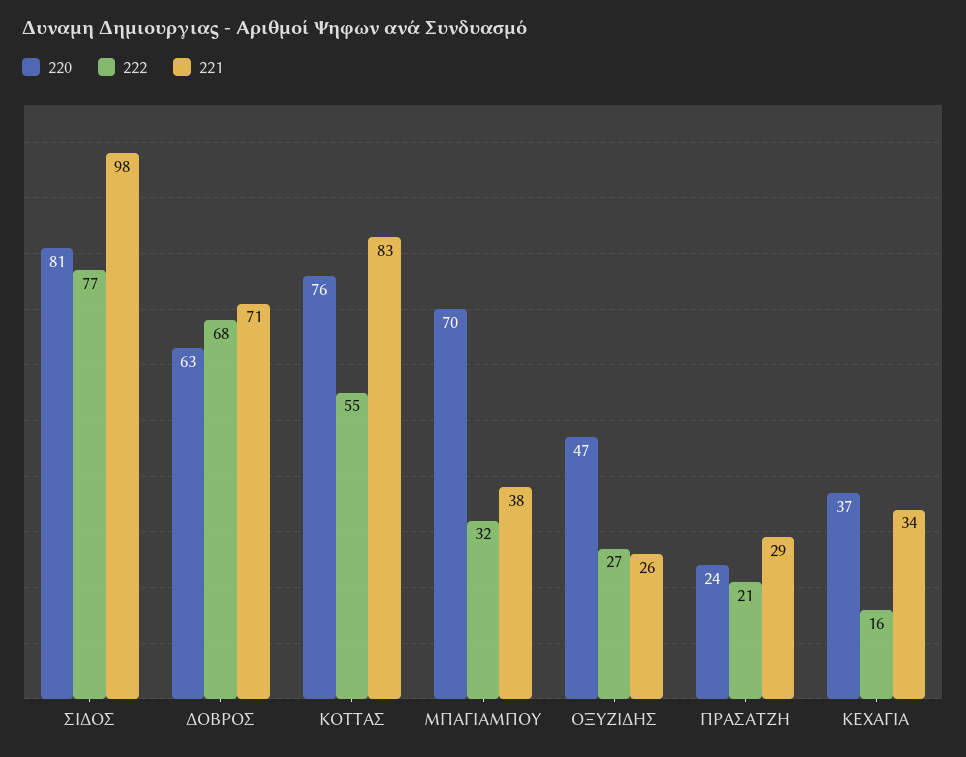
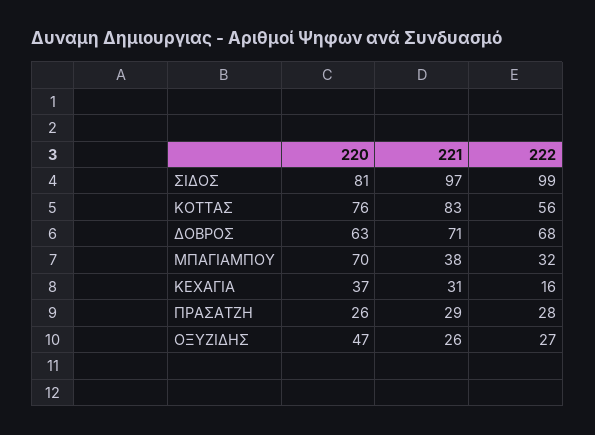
222, ΣΙΔΟΣ: 77 -> 99
221, ΣΙΔΟΣ: 98 -> 97
222, ΚΟΤΤΑΣ: 55 -> 56
220, ΠΡΑΣΑΤΖΗ: 24 -> 26
222, ΠΡΑΣΑΤΖΗ: 21 -> 28
221, ΚΕΧΑΓΙΑ: 34 -> 31

